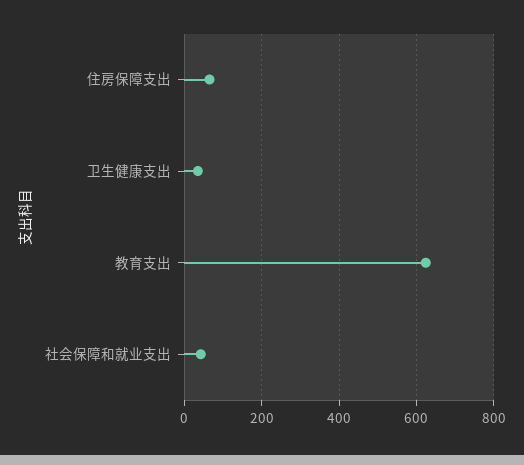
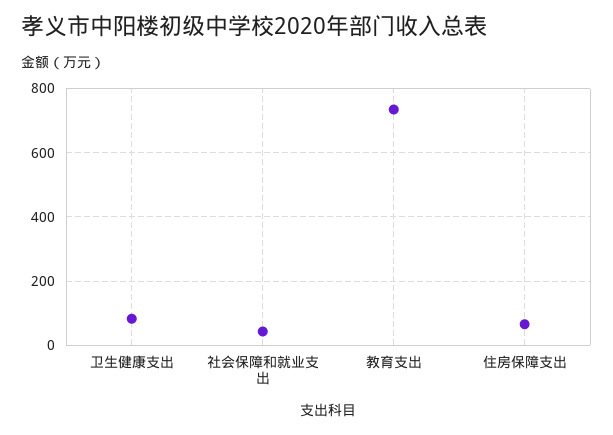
卫生健康支出: 40 -> 80
教育支出: 620 -> 740

